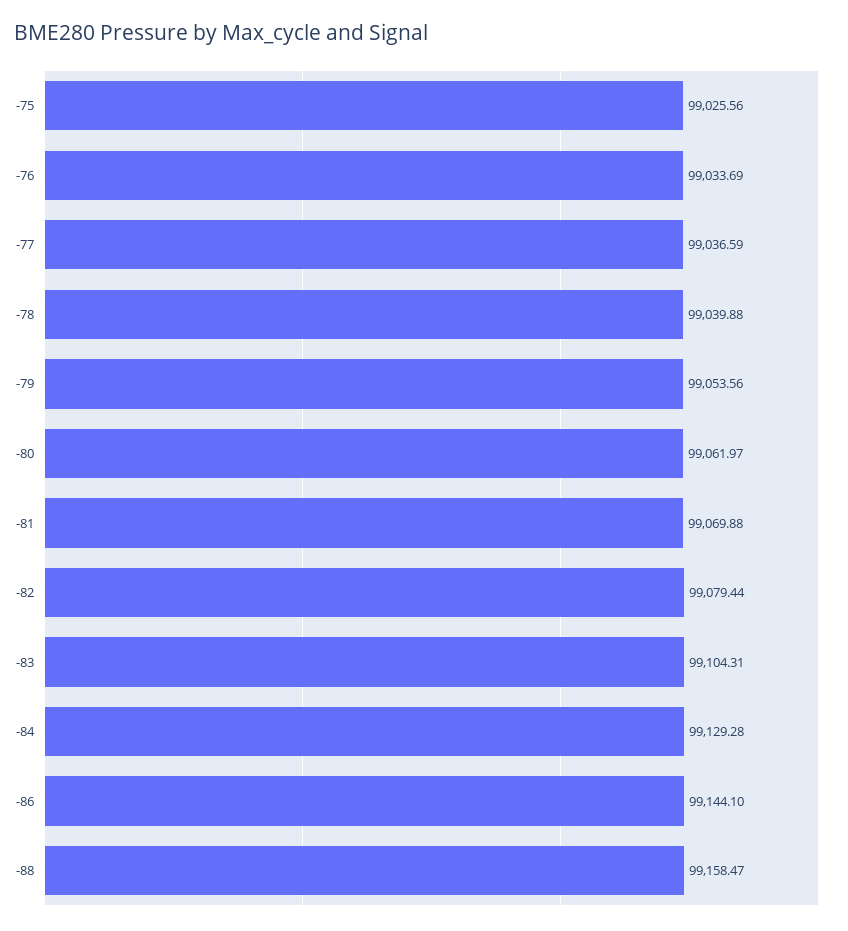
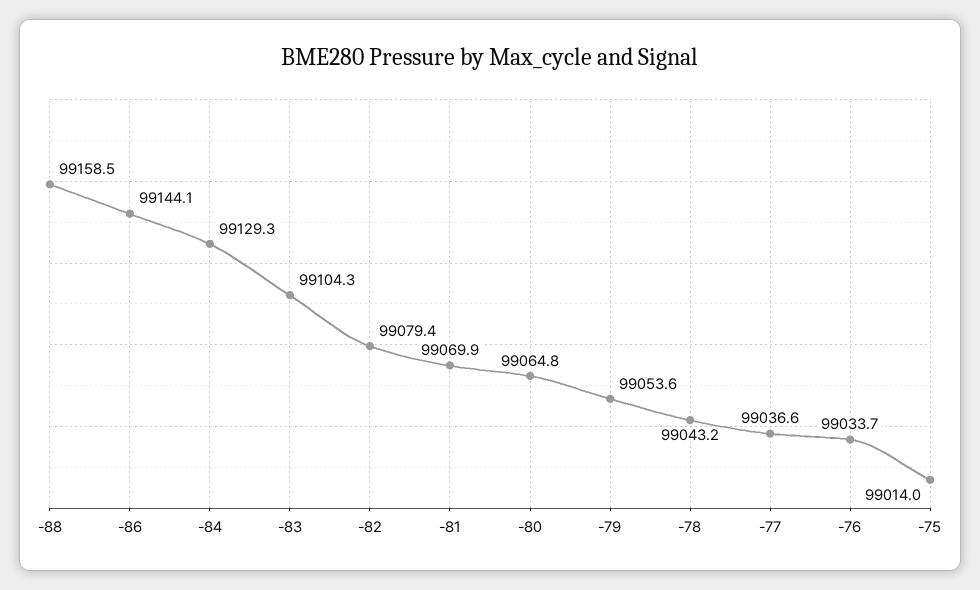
-75: 99025.56 -> 99014
-78: 99039.88 -> 99043.2
-80: 99061.97 -> 99064.8

